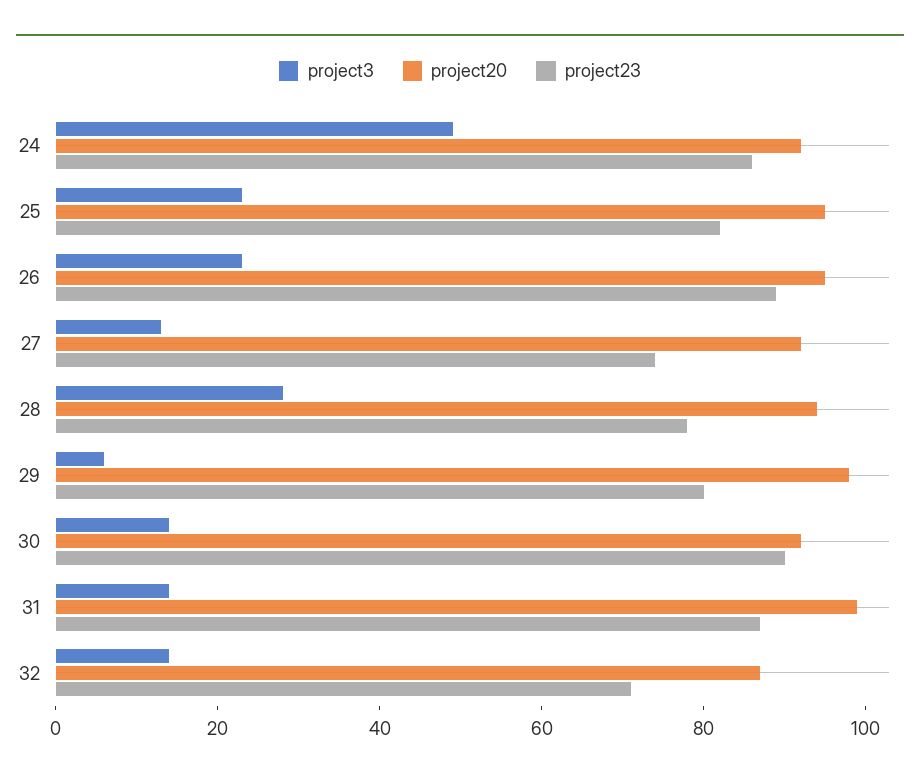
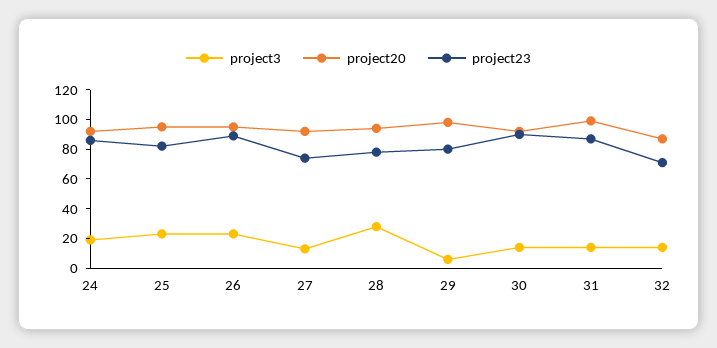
project3, 24: 50 -> 20

